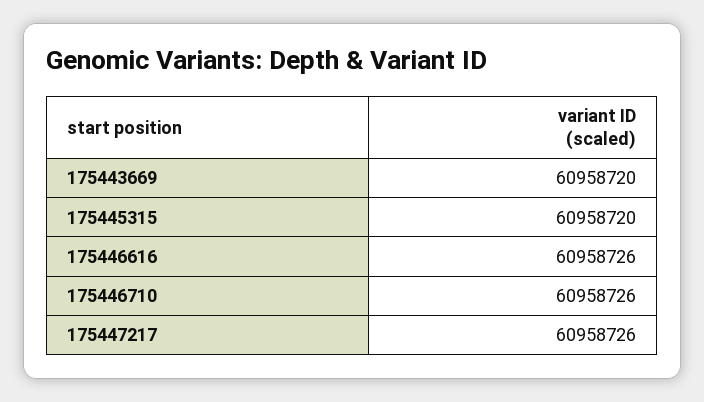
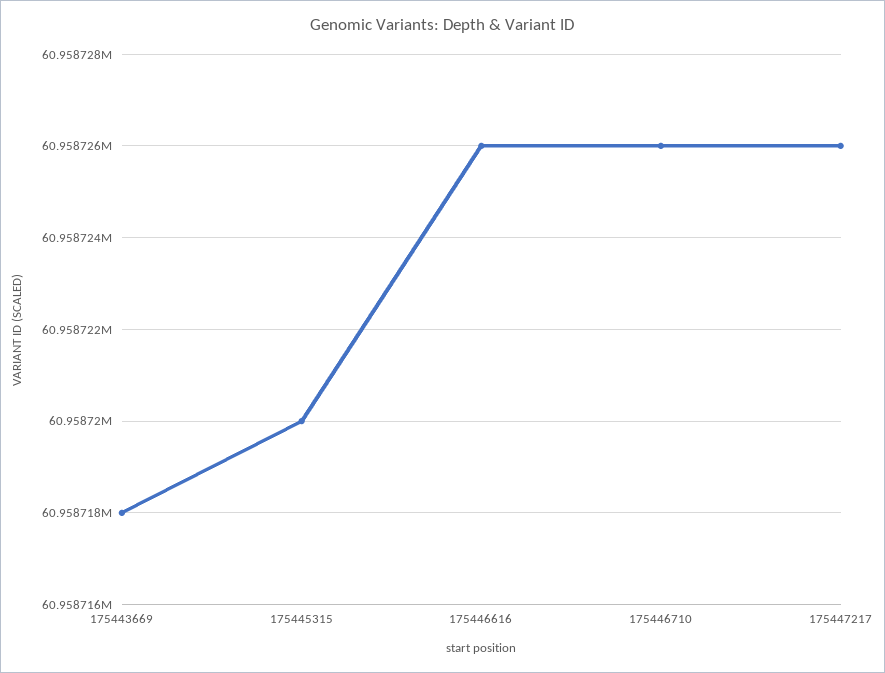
175443669: 60958720 -> 60958718

